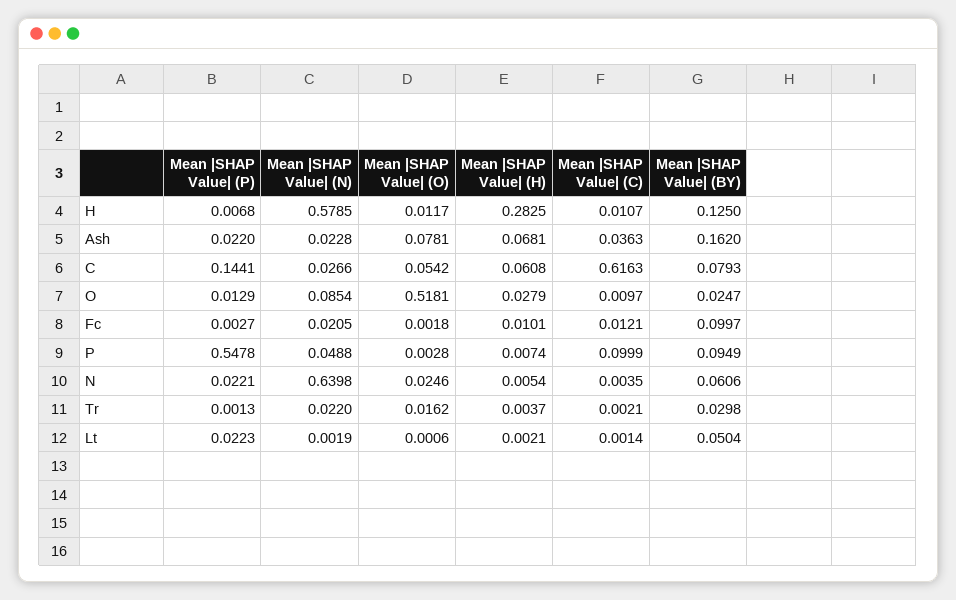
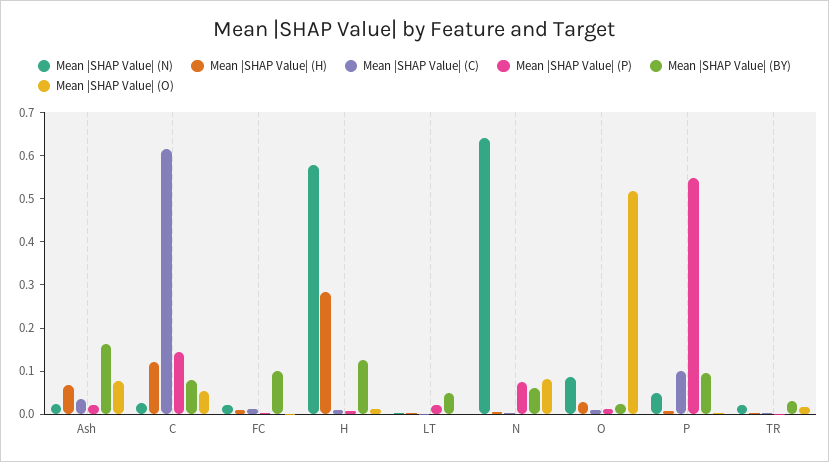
Mean |SHAP Value| (H), C: 0.0608 -> 0.12
Mean |SHAP Value| (P), N: 0.0221 -> 0.08
Mean |SHAP Value| (O), N: 0.0246 -> 0.08

